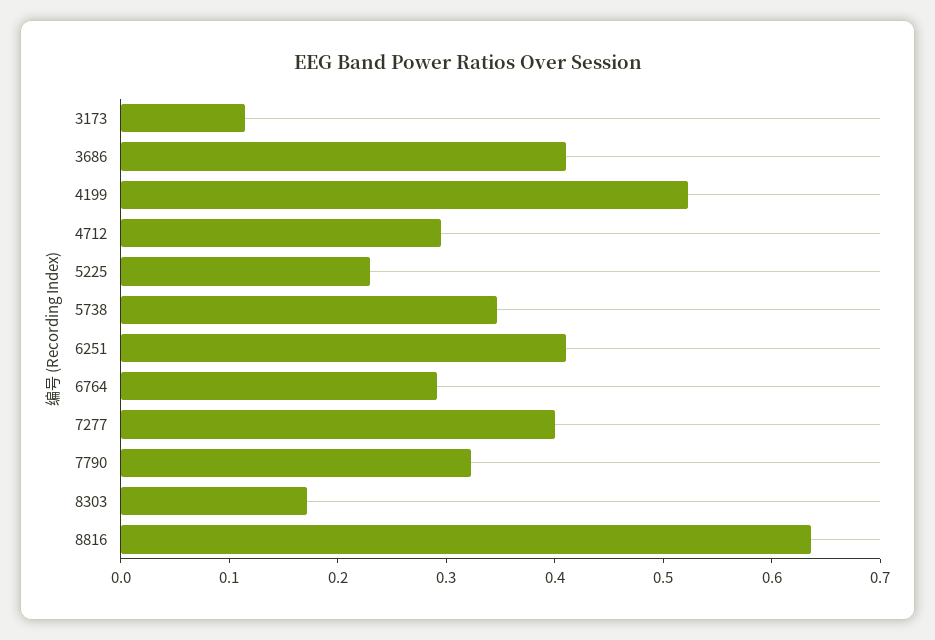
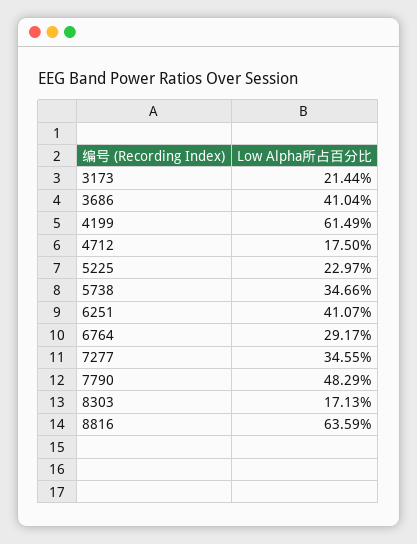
3173: 0.12 -> 0.2144
4199: 0.52 -> 0.6149
4712: 0.3 -> 0.175
7277: 0.4 -> 0.3455
7790: 0.32 -> 0.4829

